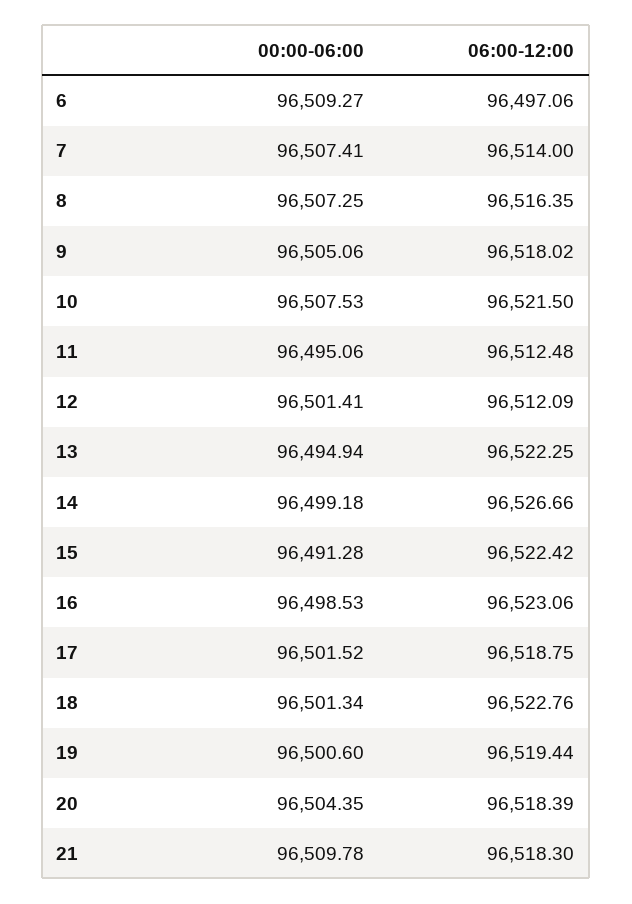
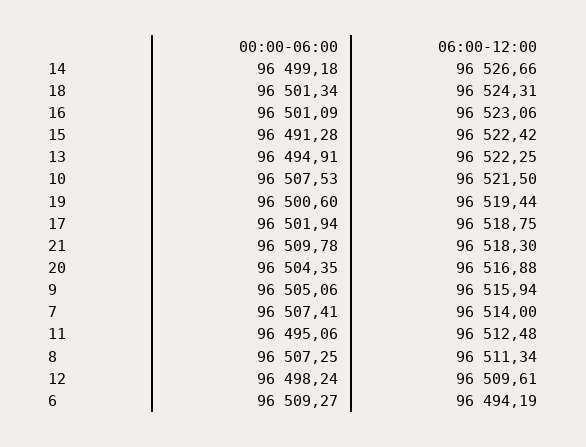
06:00-12:00, 6: 96497.06 -> 96494.19
06:00-12:00, 8: 96516.35 -> 96511.34
06:00-12:00, 9: 96518.02 -> 96515.94
00:00-06:00, 12: 96501.41 -> 96498.24
06:00-12:00, 12: 96512.09 -> 96509.61
00:00-06:00, 13: 96494.94 -> 96494.91
00:00-06:00, 16: 96498.53 -> 96501.09
00:00-06:00, 17: 96501.52 -> 96501.94
06:00-12:00, 18: 96522.76 -> 96524.31
06:00-12:00, 20: 96518.39 -> 96516.88

